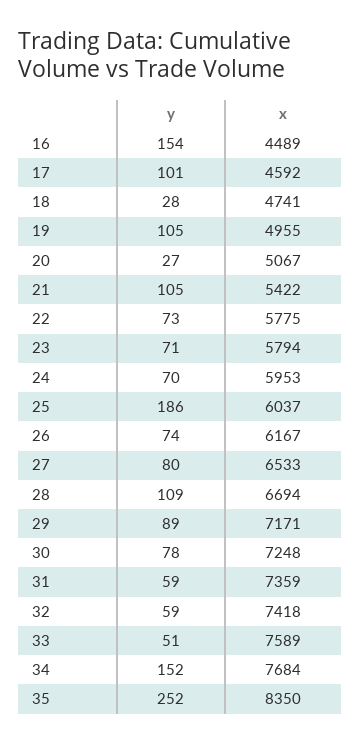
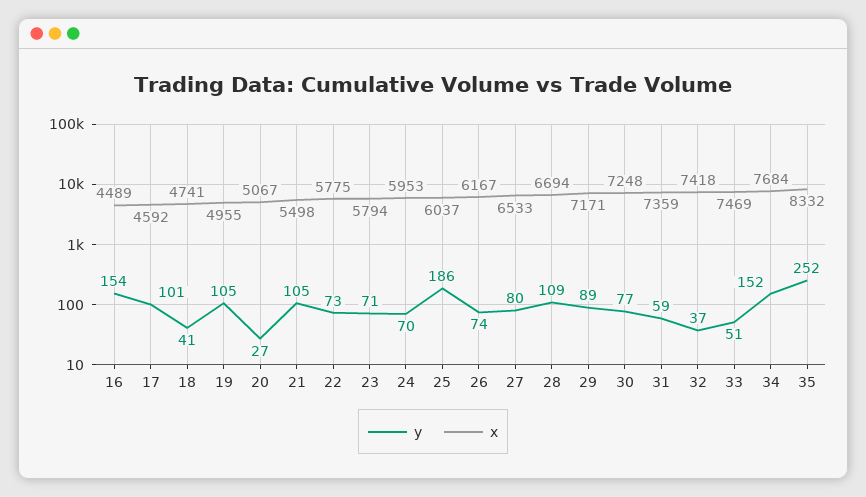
y, 18: 28 -> 41
x, 21: 5422 -> 5498
y, 30: 78 -> 77
y, 32: 59 -> 37
x, 33: 7589 -> 7469
x, 35: 8350 -> 8332

